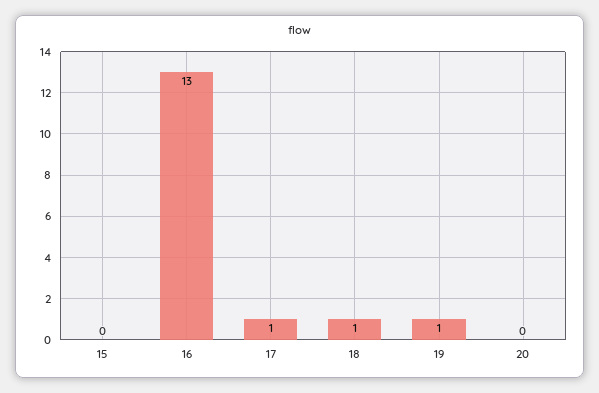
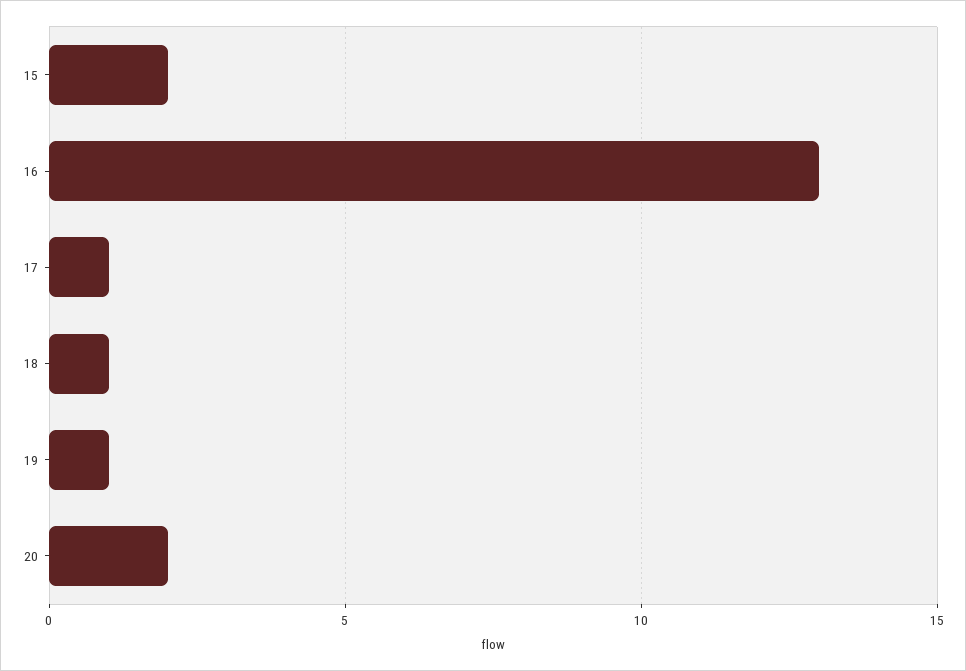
15: 0 -> 2
20: 0 -> 2

